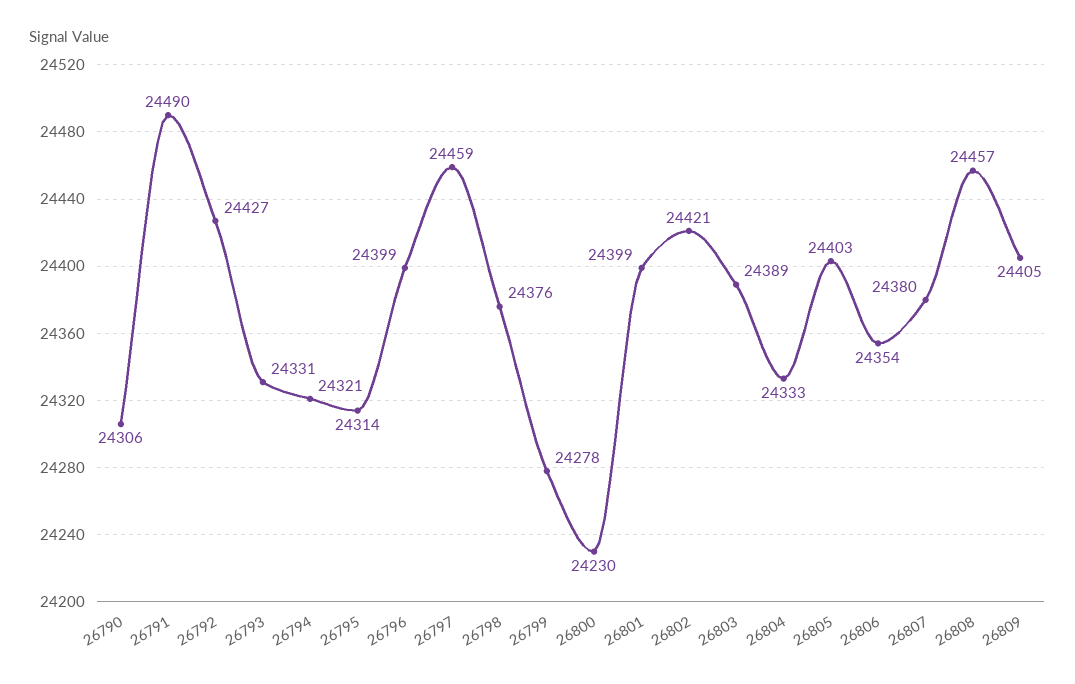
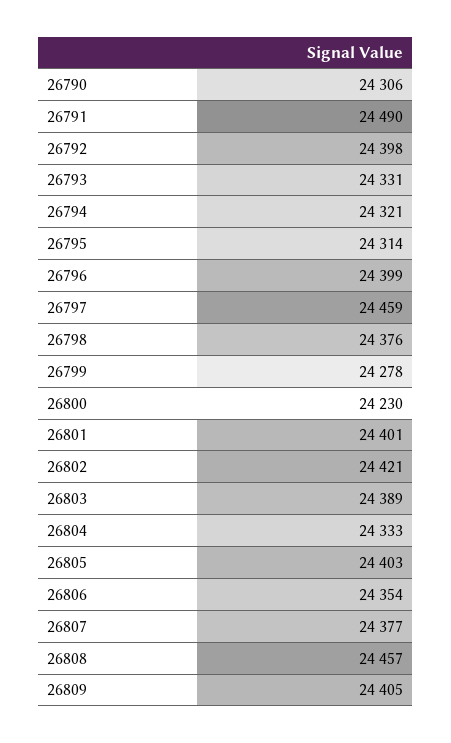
26792: 24427 -> 24398
26801: 24399 -> 24401
26807: 24380 -> 24377

